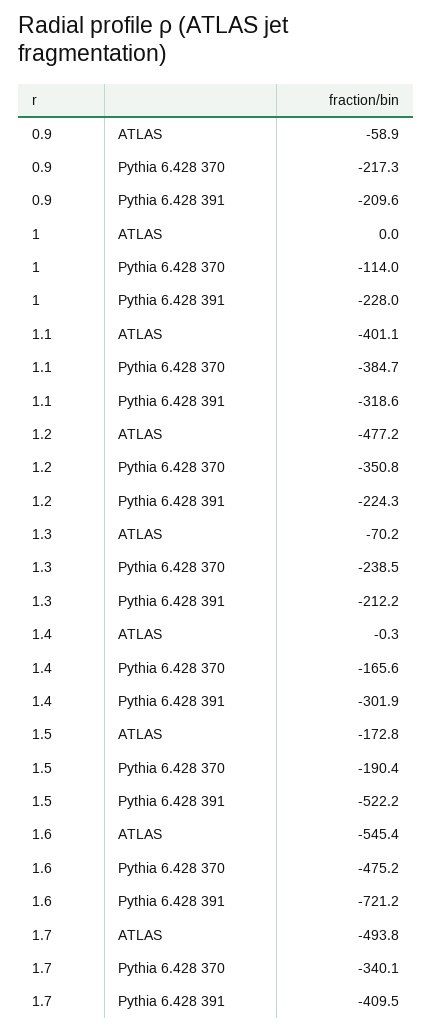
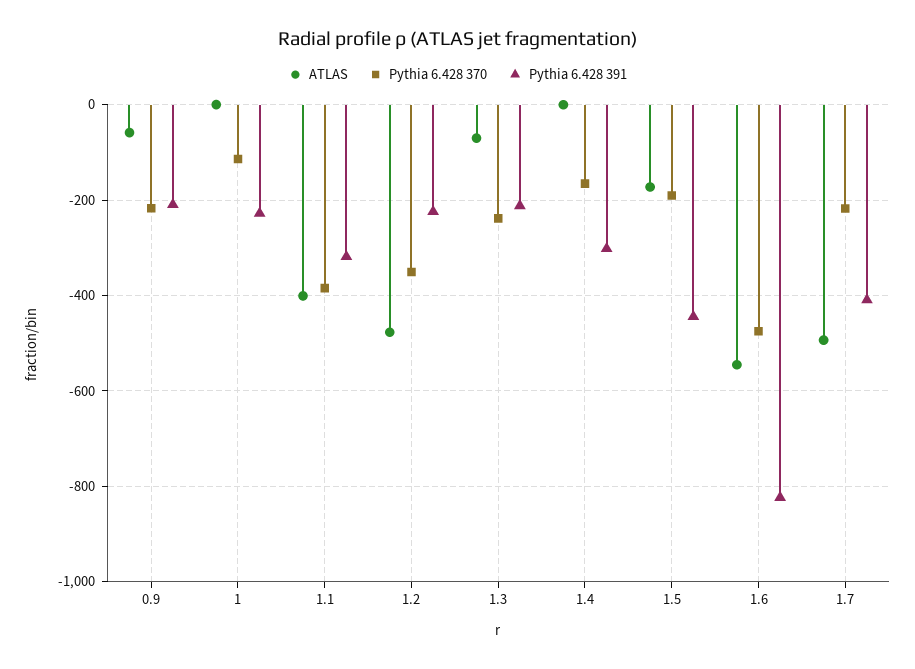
Pythia 6.428 391, 1.5: -522.2 -> -440
Pythia 6.428 391, 1.6: -721.2 -> -820
Pythia 6.428 370, 1.7: -340.1 -> -220

